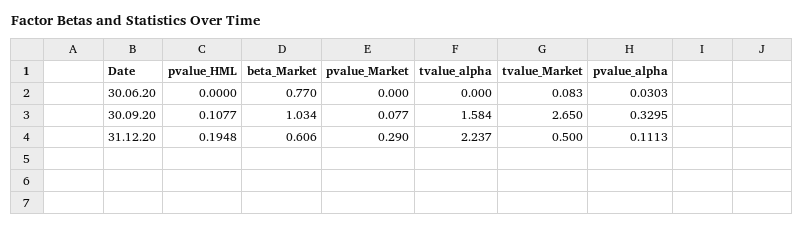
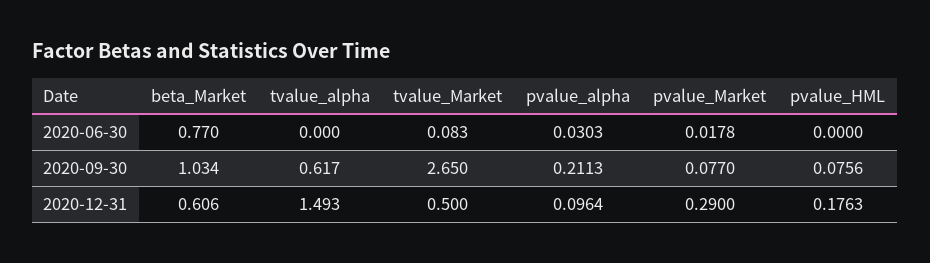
pvalue_Market, 30.06.20: 0 -> 0.0178
pvalue_HML, 30.09.20: 0.1077 -> 0.0756
tvalue_alpha, 30.09.20: 1.584 -> 0.617
pvalue_alpha, 30.09.20: 0.3295 -> 0.2113
pvalue_HML, 31.12.20: 0.1948 -> 0.1763
tvalue_alpha, 31.12.20: 2.237 -> 1.493
pvalue_alpha, 31.12.20: 0.1113 -> 0.0964

